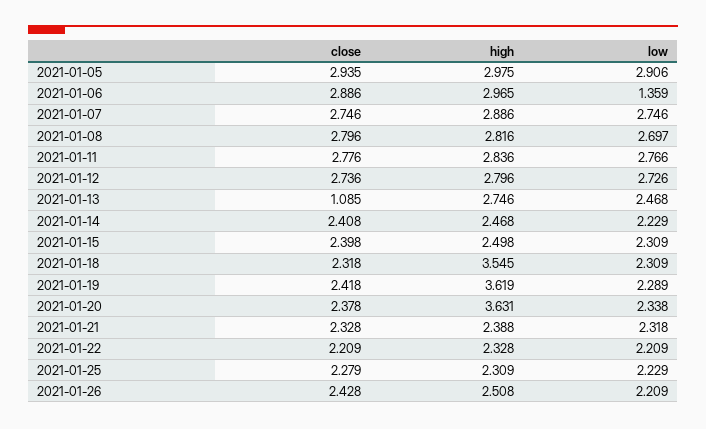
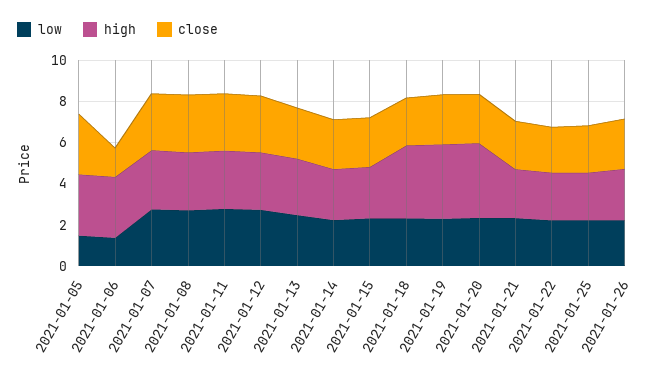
low, 2021-01-05: 2.906 -> 1.5
close, 2021-01-06: 2.886 -> 1.5
close, 2021-01-13: 1.085 -> 2.5

